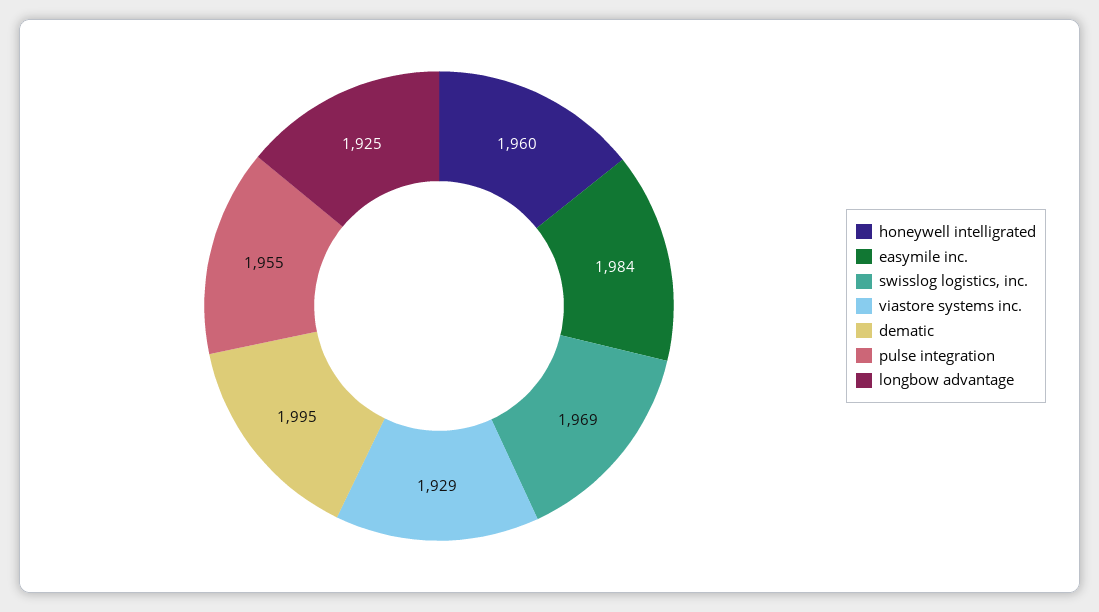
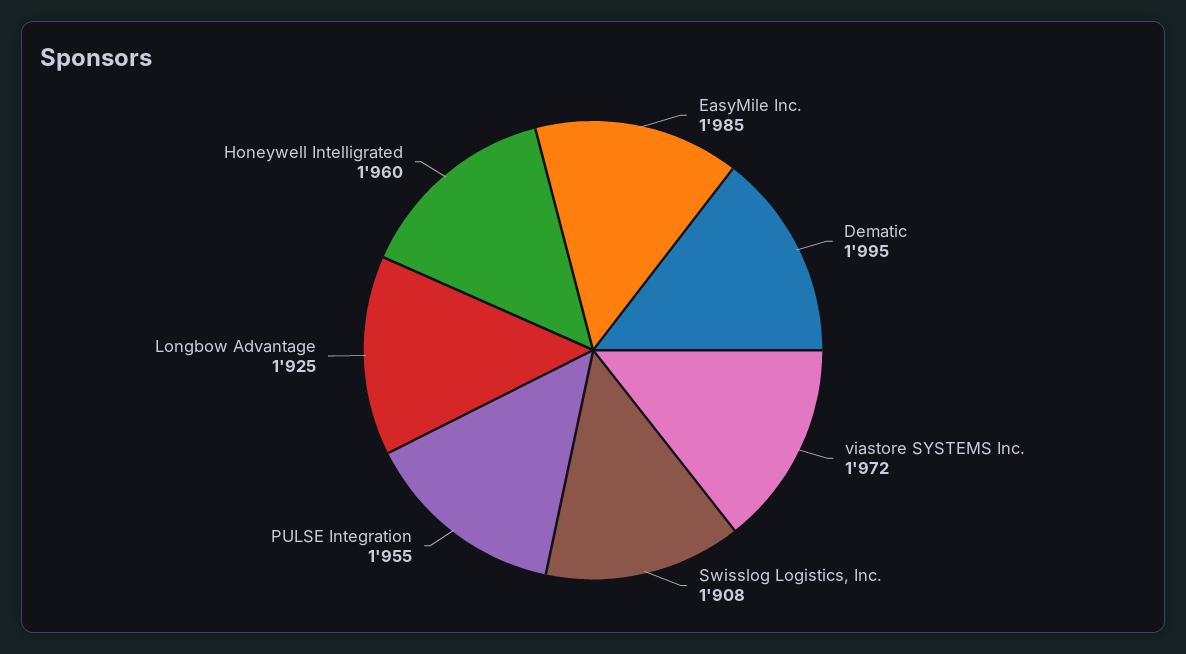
easymile inc.: 1984 -> 1985
swisslog logistics, inc.: 1969 -> 1908
viastore systems inc.: 1929 -> 1972

